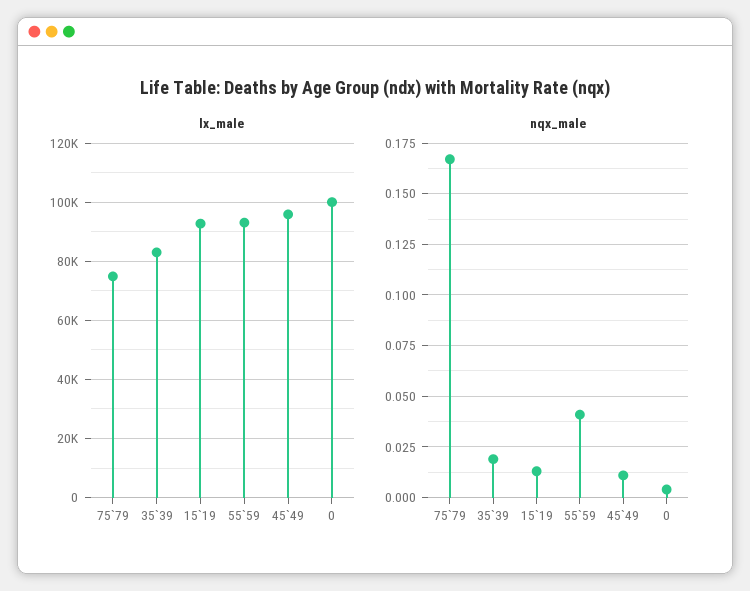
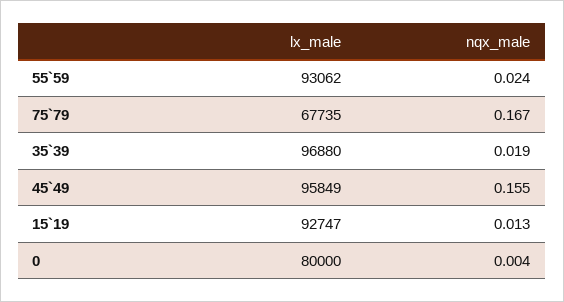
lx_male, 75`79: 75000 -> 67735
lx_male, 35`39: 82500 -> 96880
lx_male, 0: 100000 -> 80000
nqx_male, 55`59: 0.04 -> 0.024
nqx_male, 45`49: 0.01 -> 0.155

